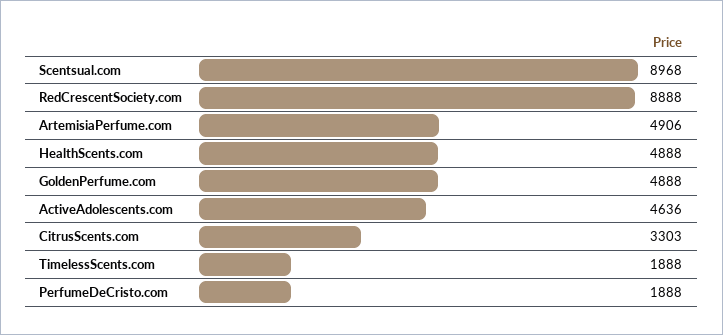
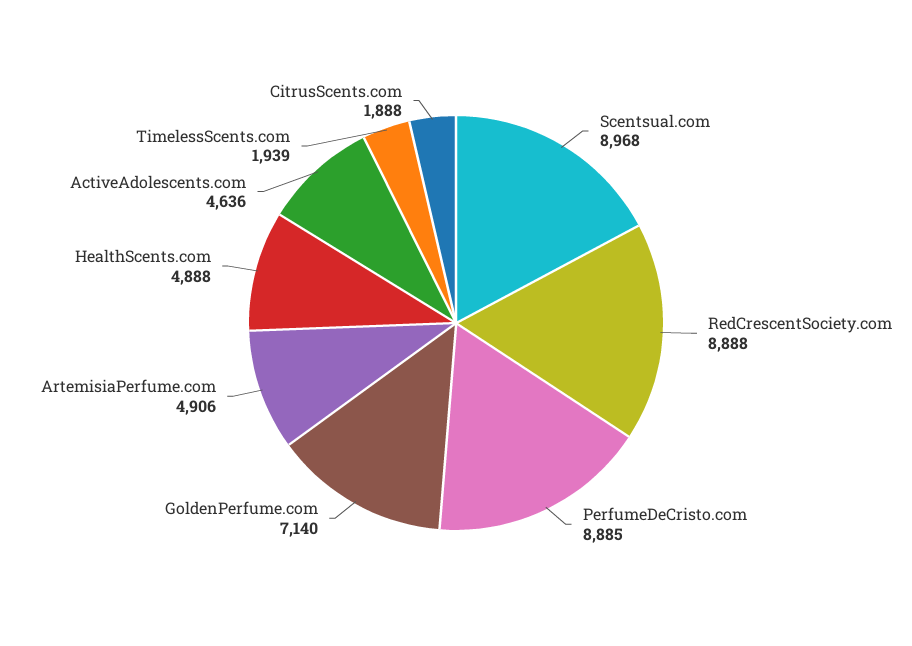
GoldenPerfume.com: 4888 -> 7140
CitrusScents.com: 3303 -> 1888
TimelessScents.com: 1888 -> 1939
PerfumeDeCristo.com: 1888 -> 8885

